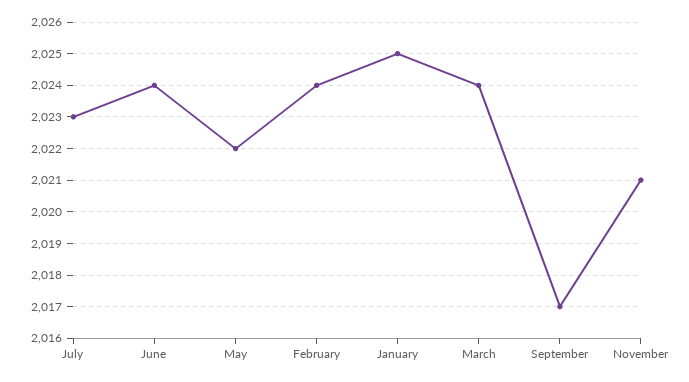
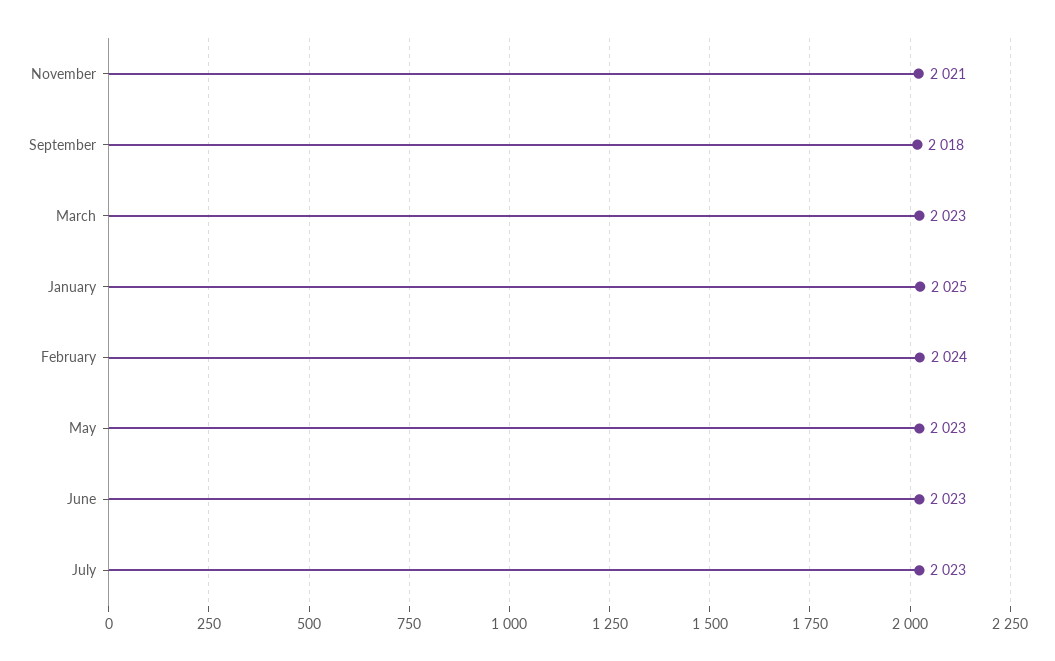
June: 2024 -> 2023
May: 2022 -> 2023
March: 2024 -> 2023
September: 2017 -> 2018

